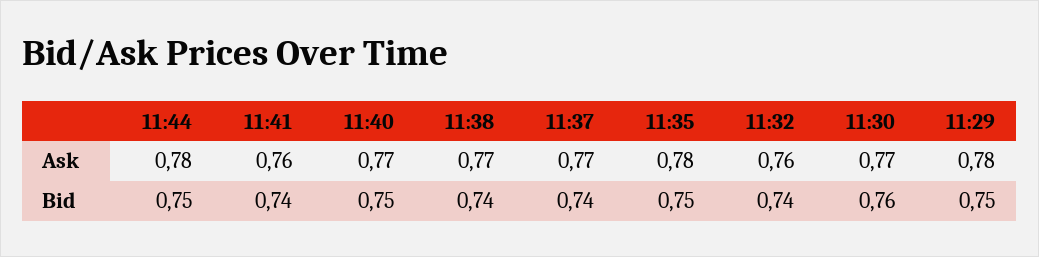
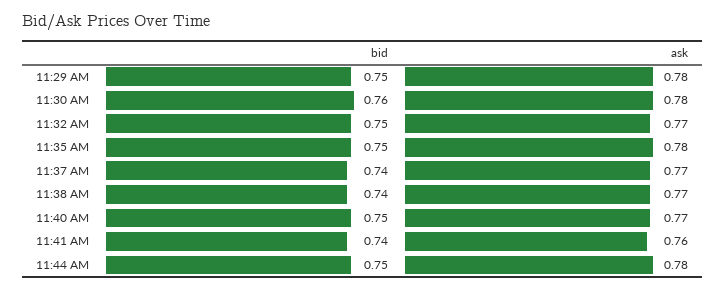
11:32, Ask: 0.76 -> 0.77
11:30, Ask: 0.77 -> 0.78
11:32, Bid: 0.74 -> 0.75

